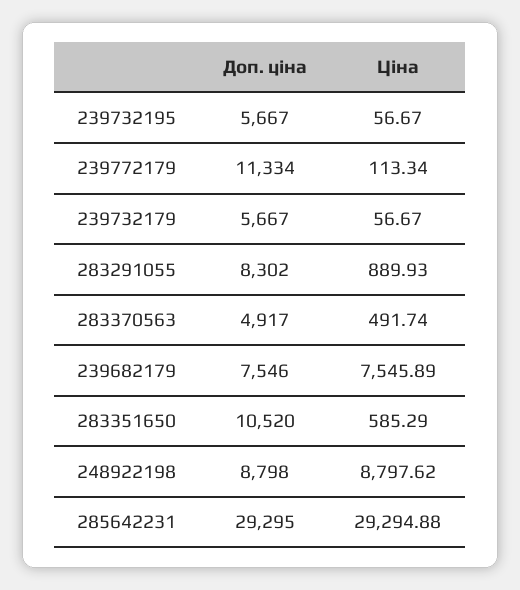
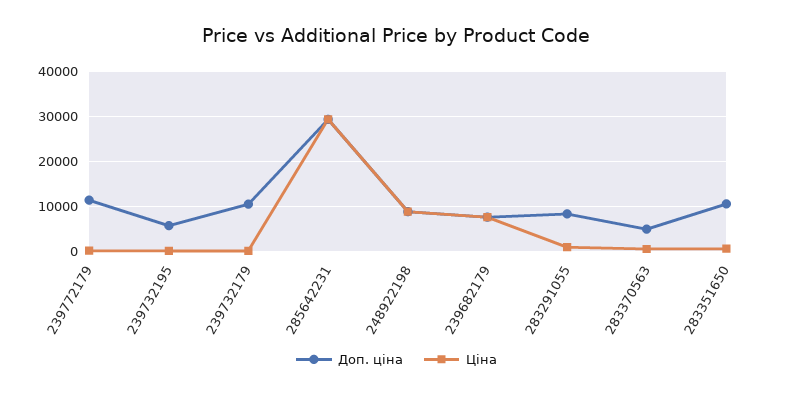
Доп. ціна, 239732179: 5667 -> 10000

